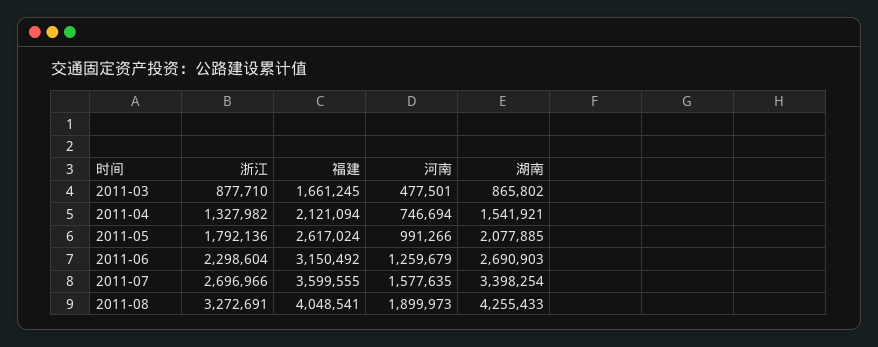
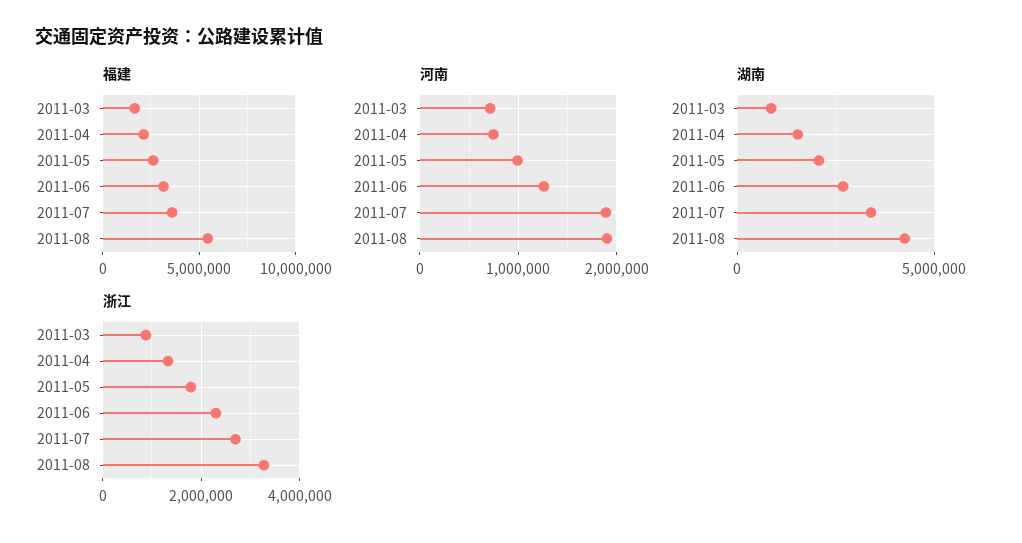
河南, 2011-03: 477501 -> 700000
河南, 2011-07: 1577635 -> 1900000
福建, 2011-08: 4048541 -> 5500000

